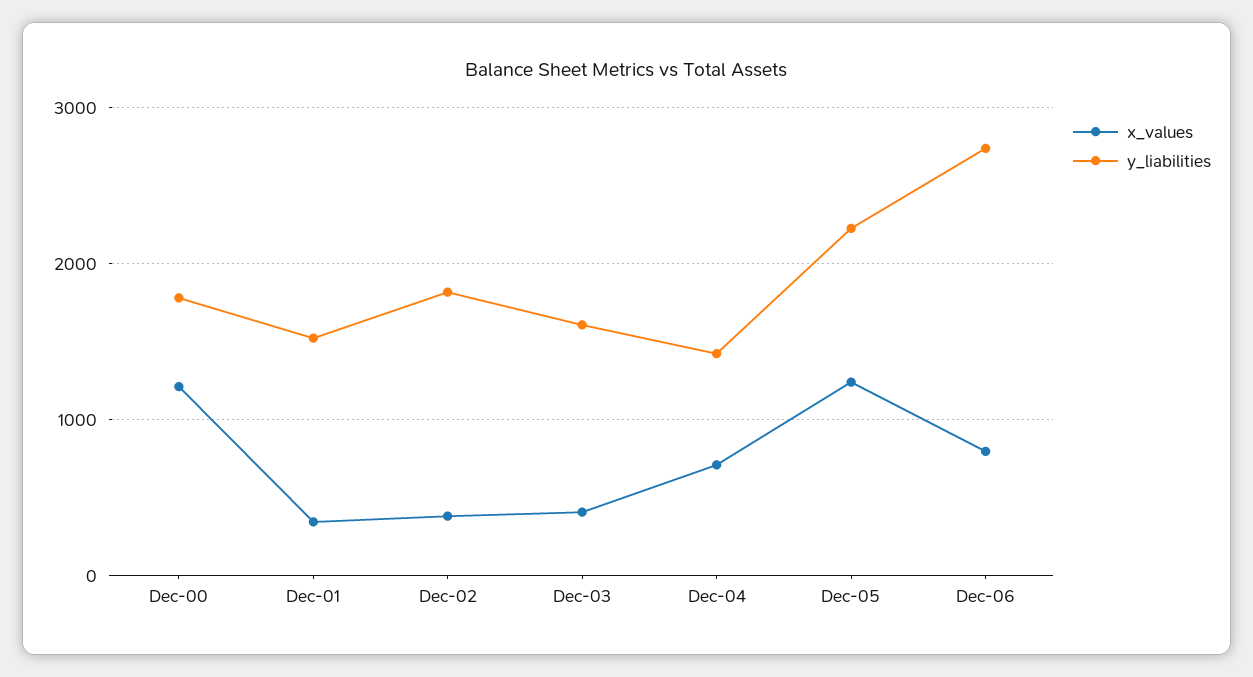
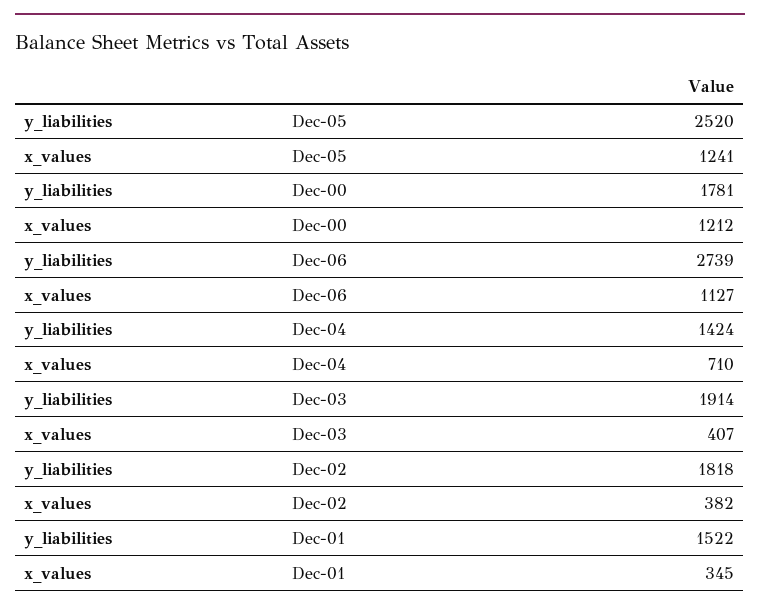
y_liabilities, Dec-03: 1600 -> 1914
y_liabilities, Dec-05: 2200 -> 2520
x_values, Dec-06: 800 -> 1127

